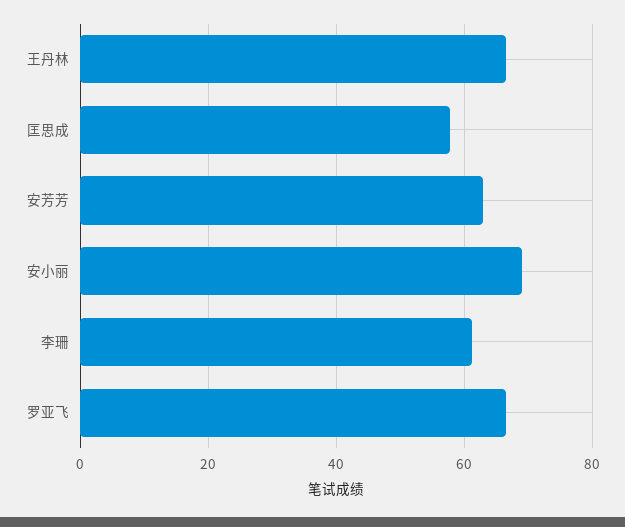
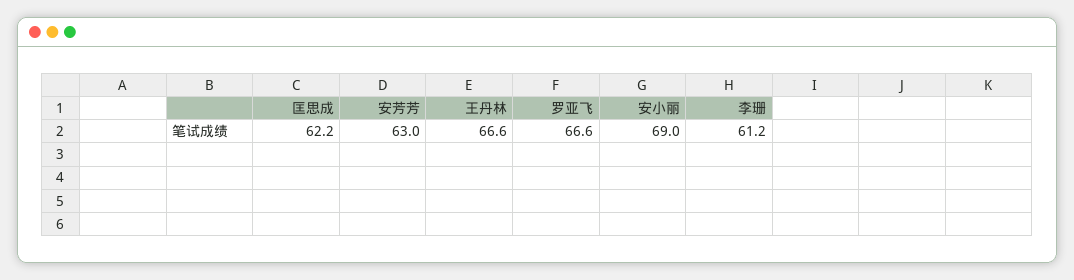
匡思成: 58 -> 62.2

